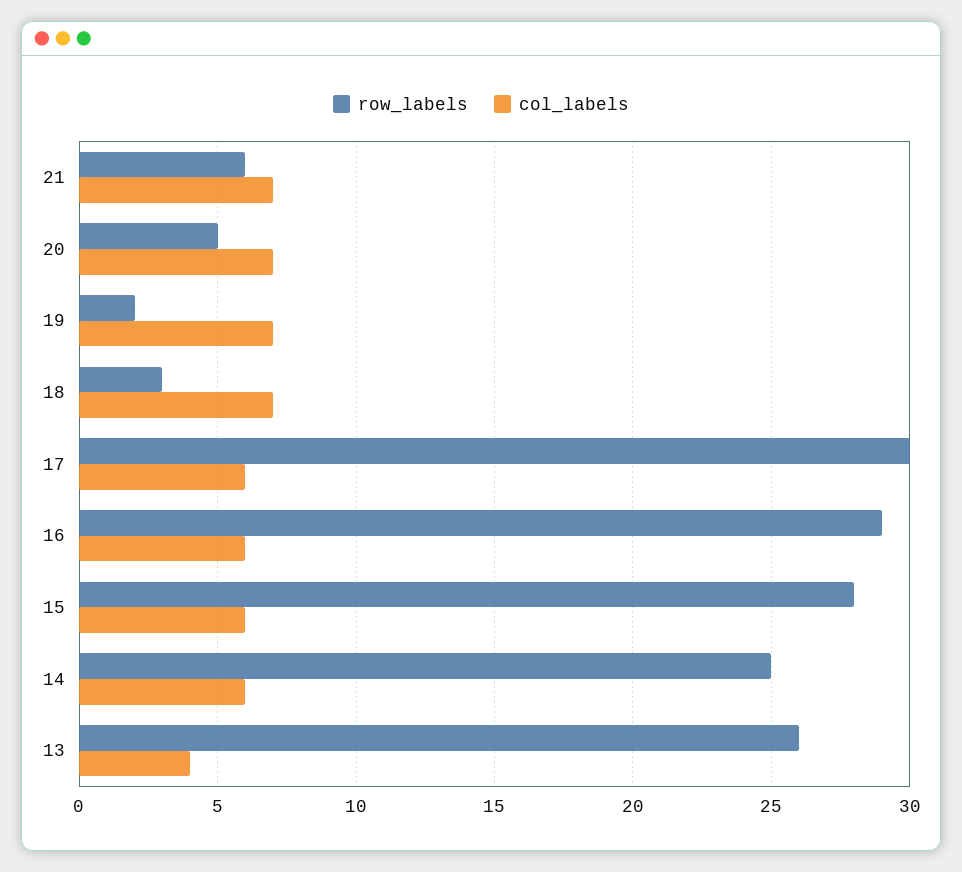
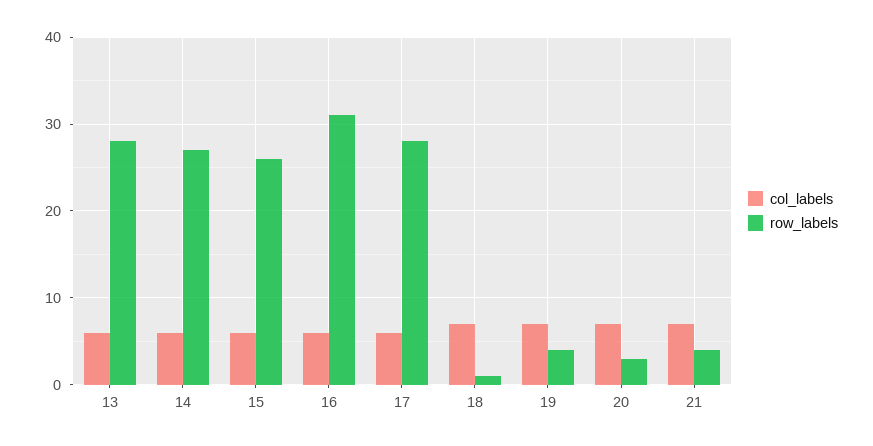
row_labels, 21: 6 -> 4
row_labels, 20: 5 -> 3
row_labels, 19: 2 -> 4
row_labels, 18: 3 -> 1
row_labels, 17: 30 -> 28
row_labels, 16: 29 -> 31
row_labels, 15: 28 -> 26
row_labels, 14: 25 -> 27
row_labels, 13: 26 -> 28
col_labels, 13: 4 -> 6

